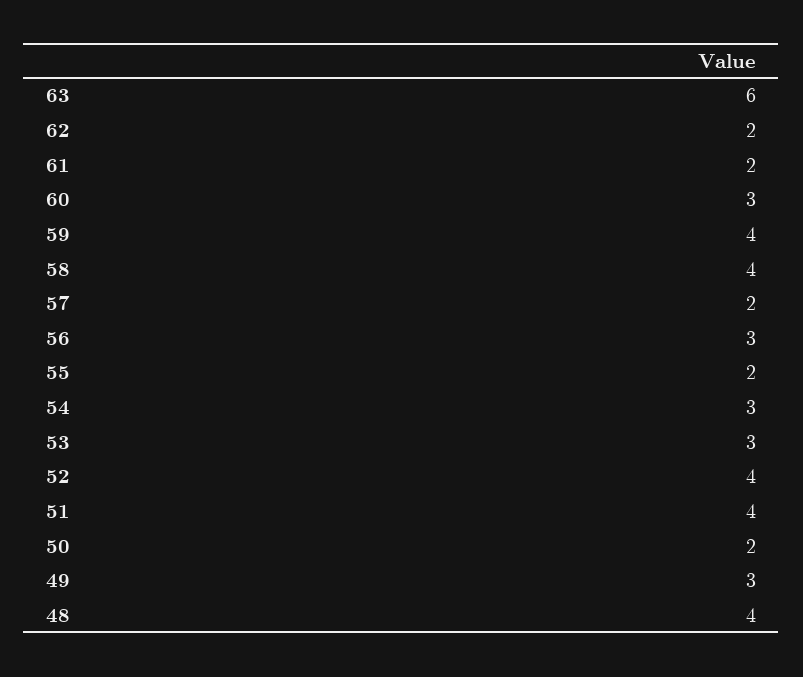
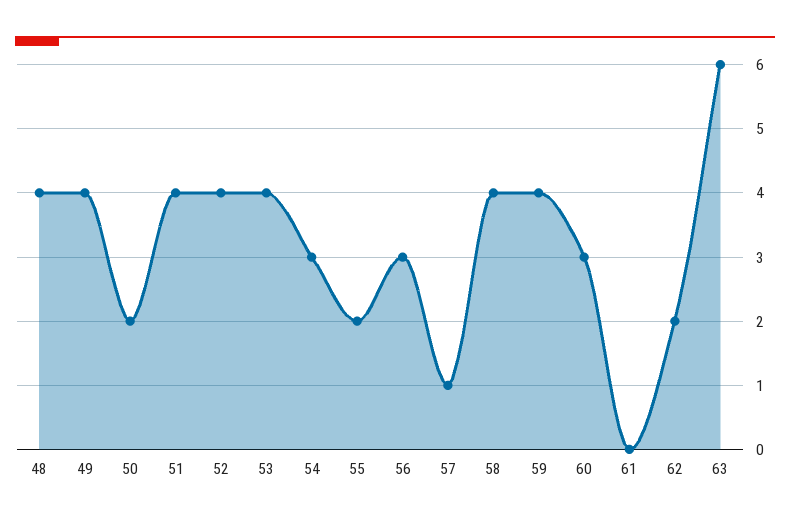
61: 2 -> 0
57: 2 -> 1
53: 3 -> 4
49: 3 -> 4

